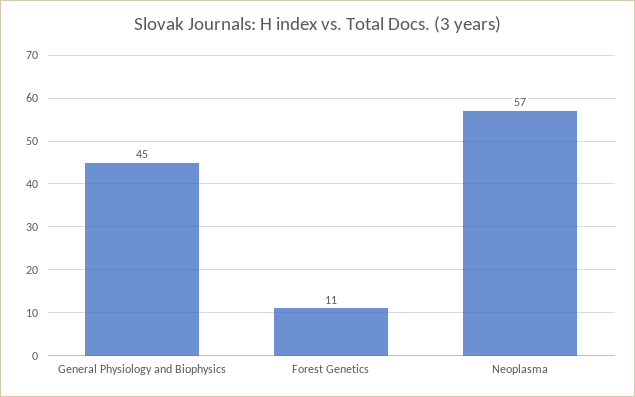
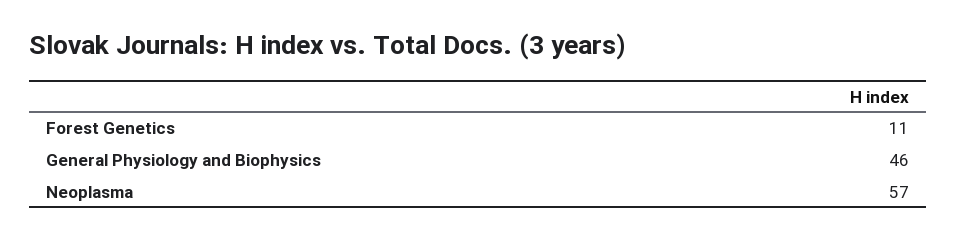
General Physiology and Biophysics: 45 -> 46

